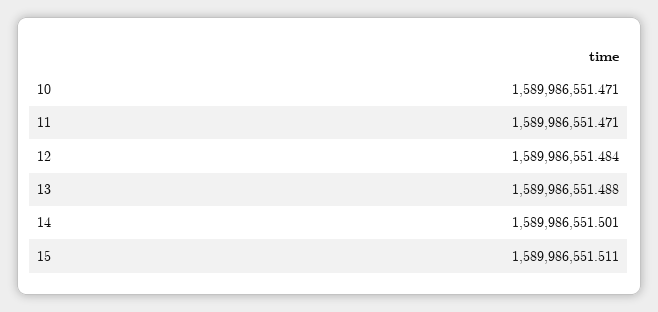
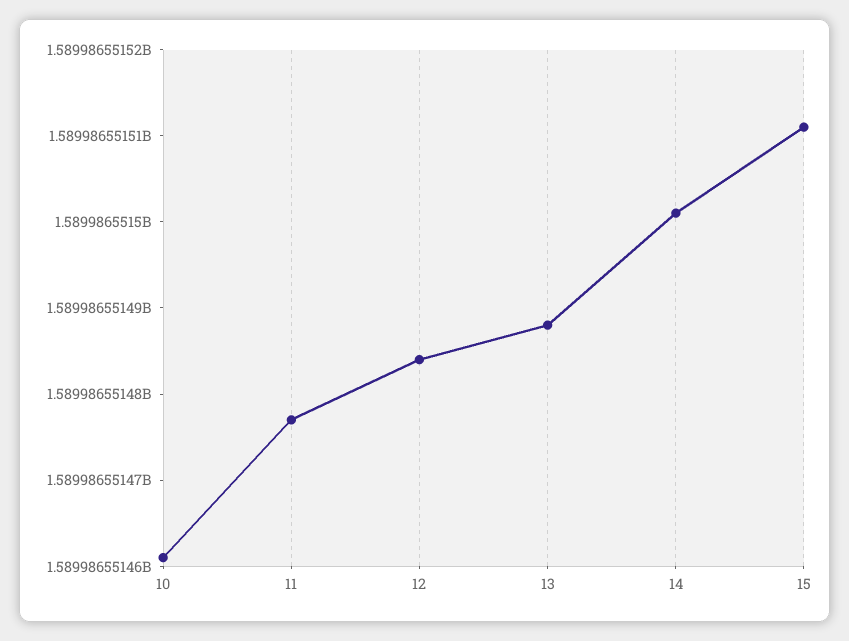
10: 1589986551.471 -> 1589986551.461
11: 1589986551.471 -> 1589986551.477

